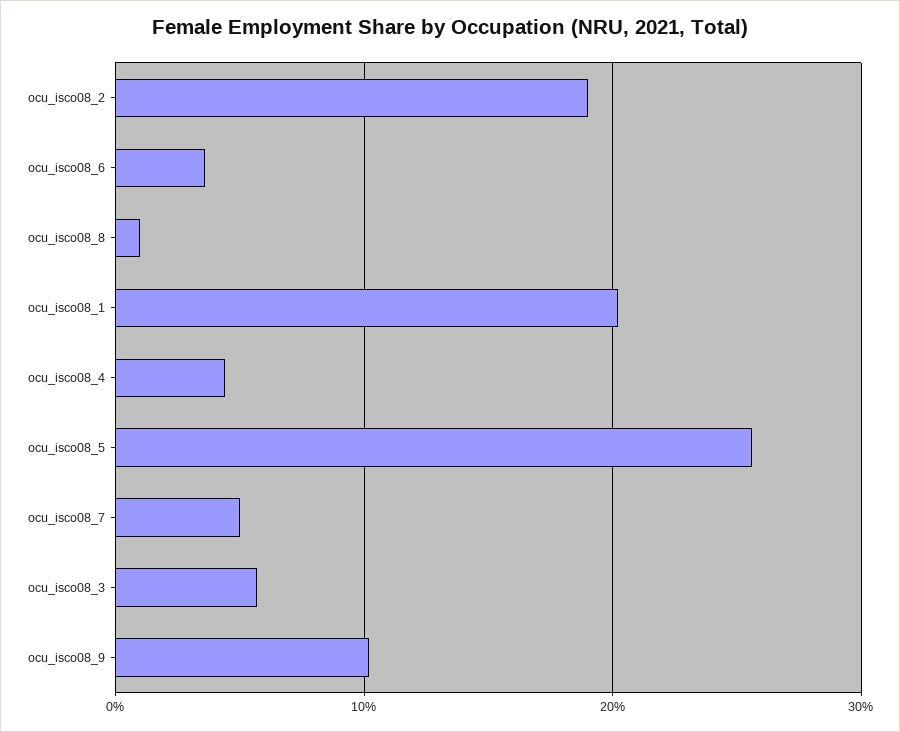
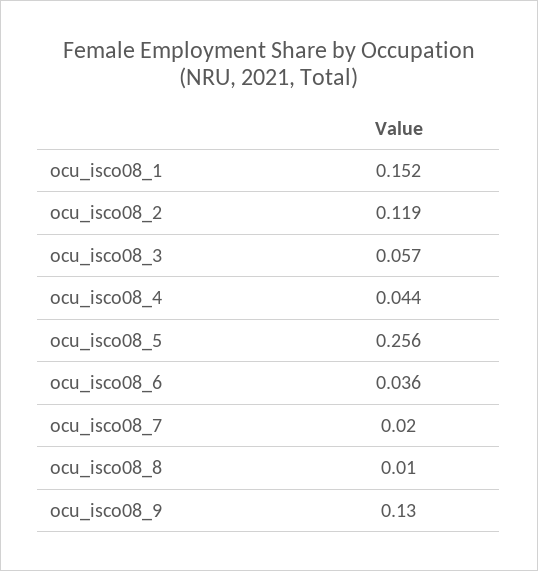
ocu_isco08_2: 0.19 -> 0.119
ocu_isco08_1: 0.2 -> 0.152
ocu_isco08_7: 0.05 -> 0.02
ocu_isco08_9: 0.1 -> 0.13

